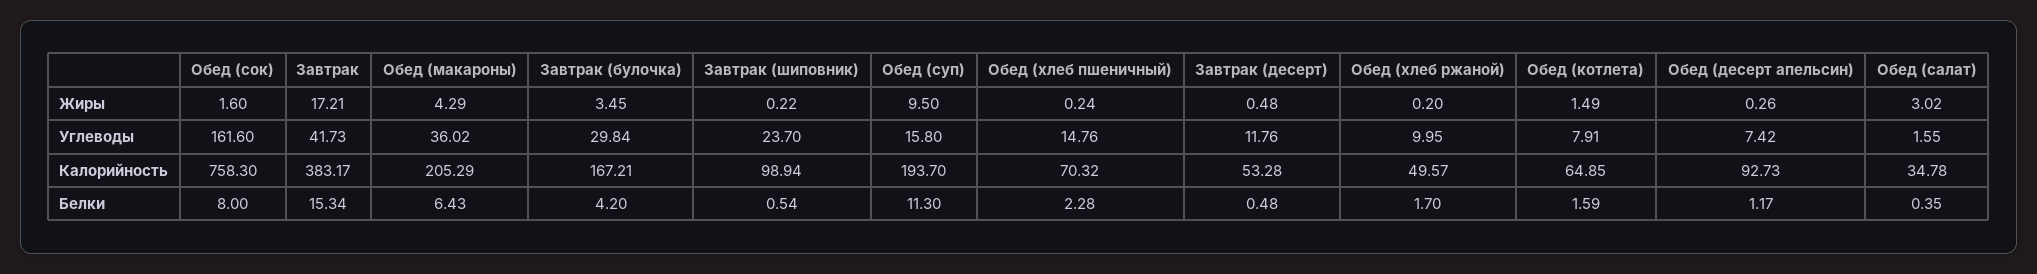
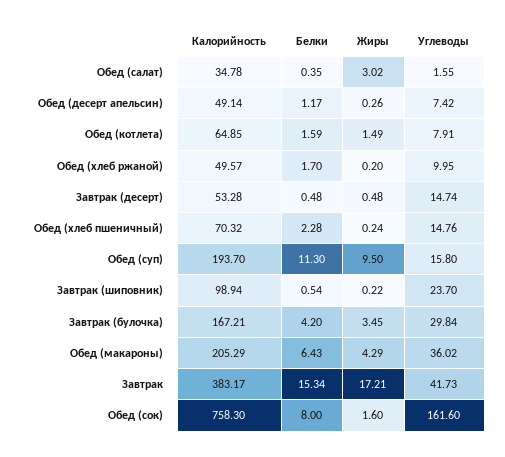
Завтрак (десерт), Углеводы: 11.76 -> 14.74
Обед (десерт апельсин), Калорийность: 92.73 -> 49.14

